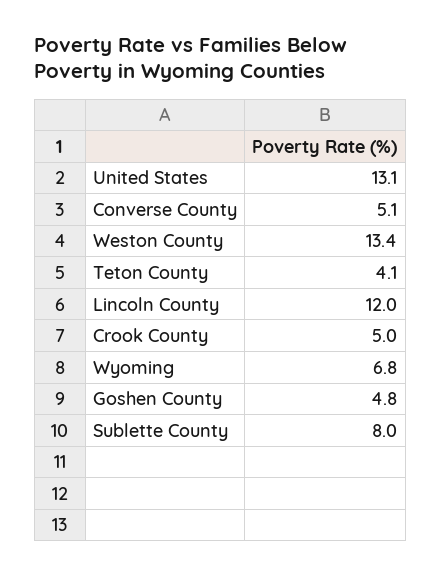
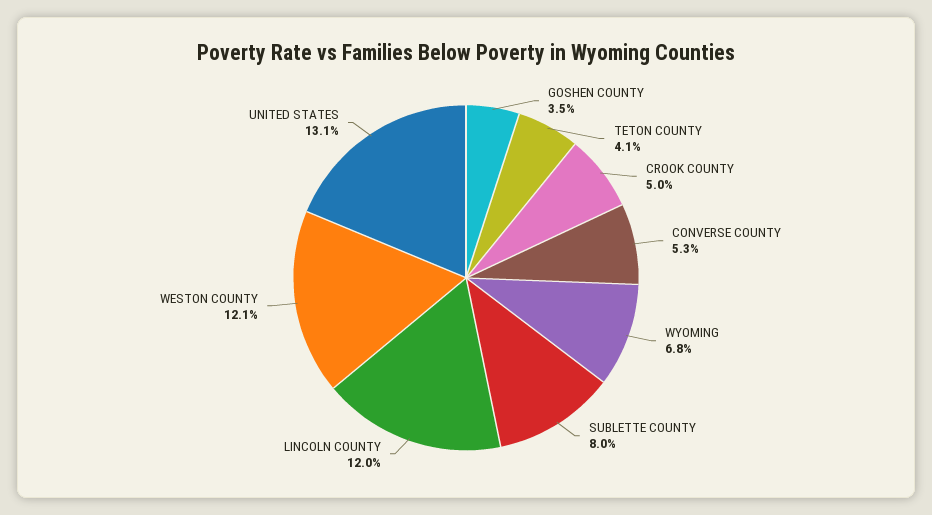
Converse County: 5.1 -> 5.3
Weston County: 13.4 -> 12.1
Goshen County: 4.8 -> 3.5

